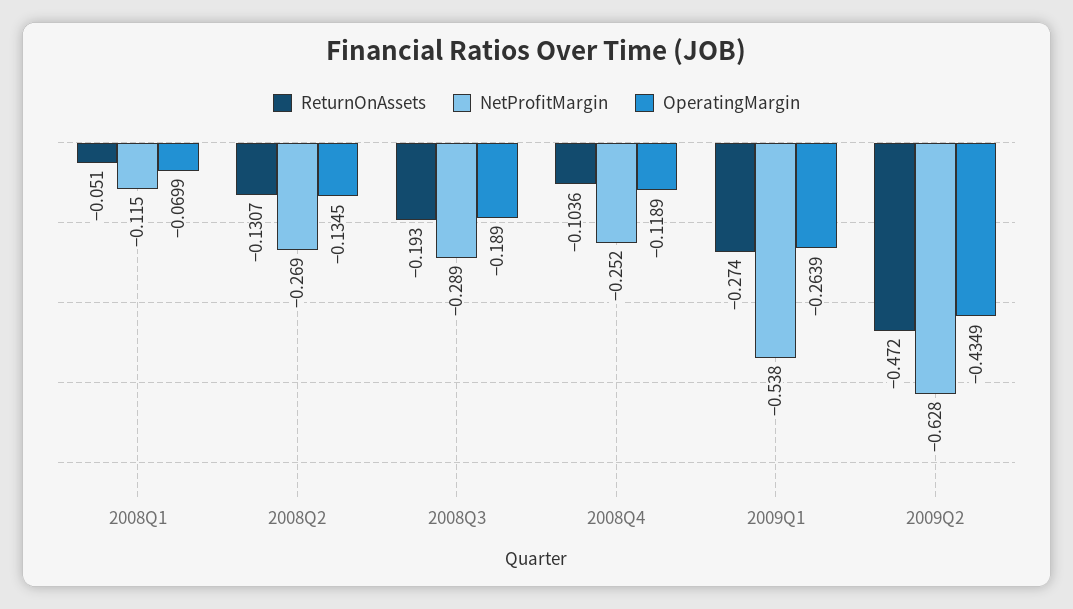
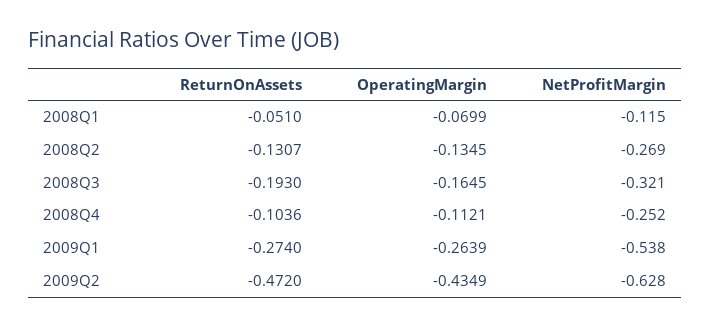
NetProfitMargin, 2008Q3: -0.289 -> -0.321
OperatingMargin, 2008Q3: -0.189 -> -0.1645
OperatingMargin, 2008Q4: -0.1189 -> -0.1121

